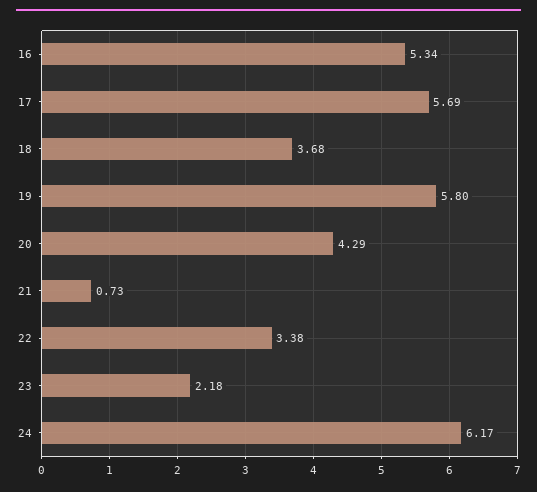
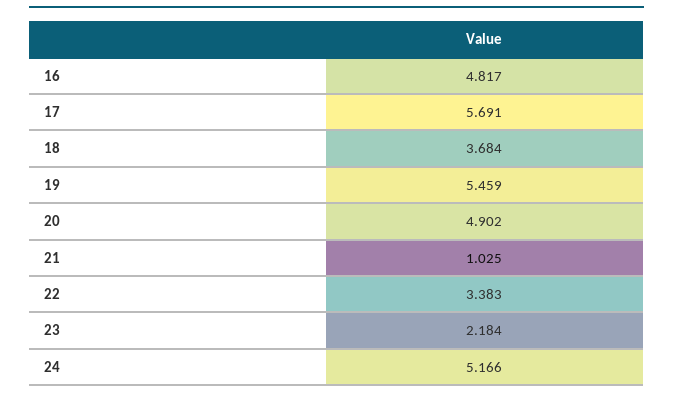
16: 5.34 -> 4.817
19: 5.8 -> 5.459
20: 4.29 -> 4.902
21: 0.73 -> 1.025
24: 6.17 -> 5.166

